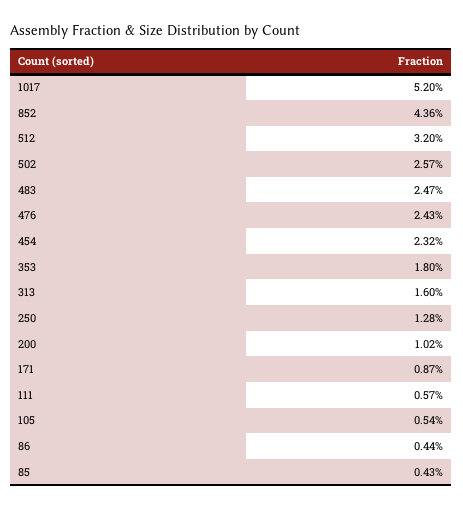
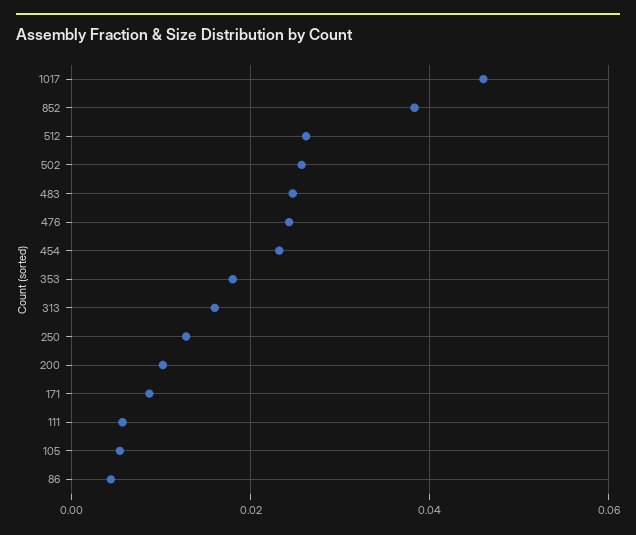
1017: 0.052 -> 0.046
852: 0.0436 -> 0.038
512: 0.032 -> 0.026
85: 0.0043 -> none

